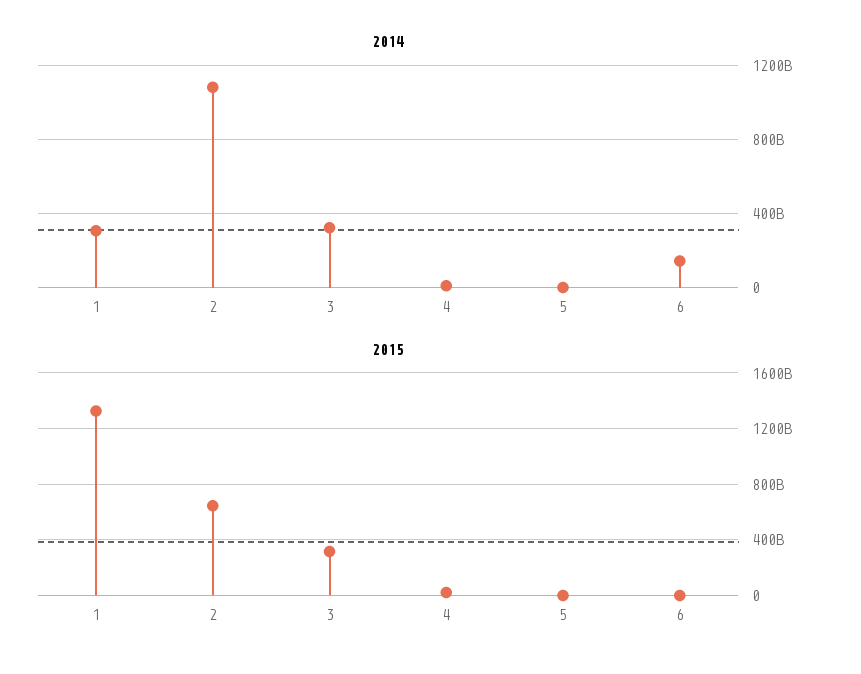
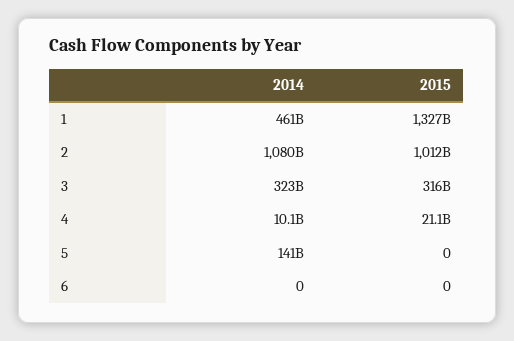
2014, 1: 300000000000 -> 461000000000
2014, 5: 0 -> 141000000000
2014, 6: 150000000000 -> 0
2015, 2: 650000000000 -> 1012000000000

